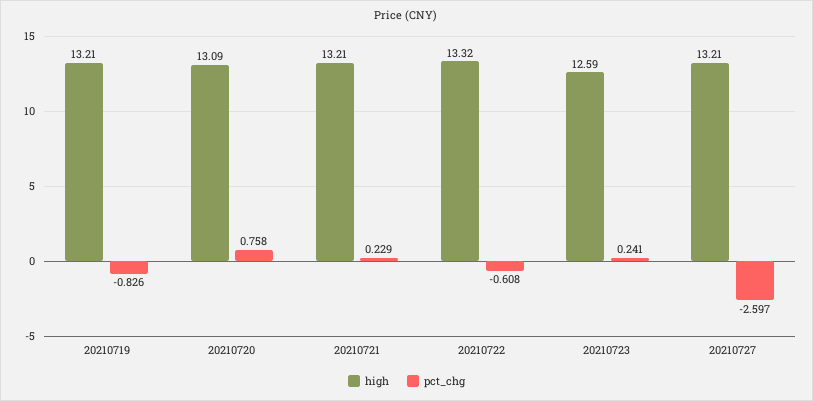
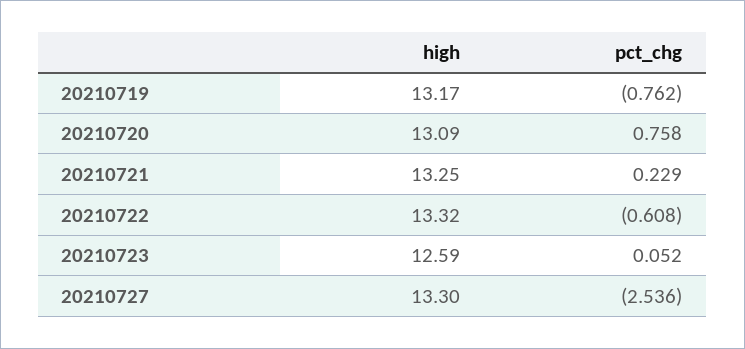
high, 20210719: 13.21 -> 13.17
pct_chg, 20210719: -0.826 -> -0.762
high, 20210721: 13.21 -> 13.25
pct_chg, 20210723: 0.241 -> 0.052
high, 20210727: 13.21 -> 13.3
pct_chg, 20210727: -2.597 -> -2.536

